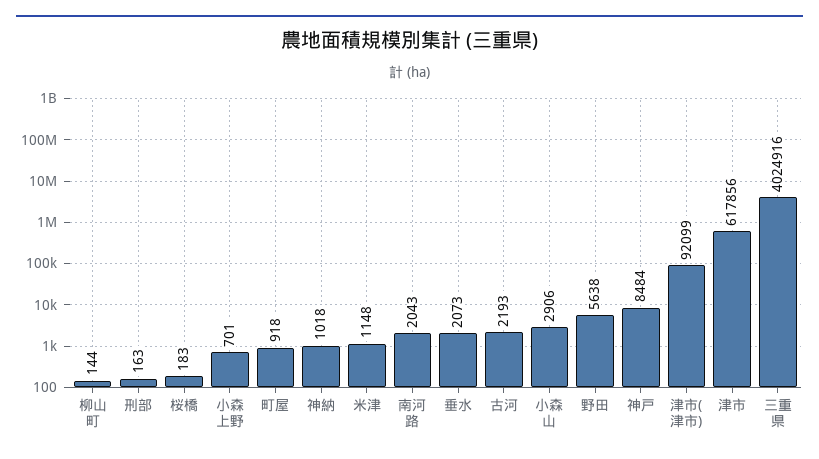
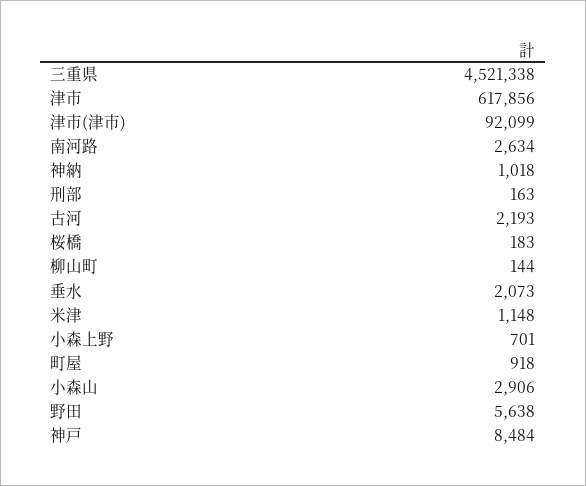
南河路: 2043 -> 2634
三重県: 4024916 -> 4521338

